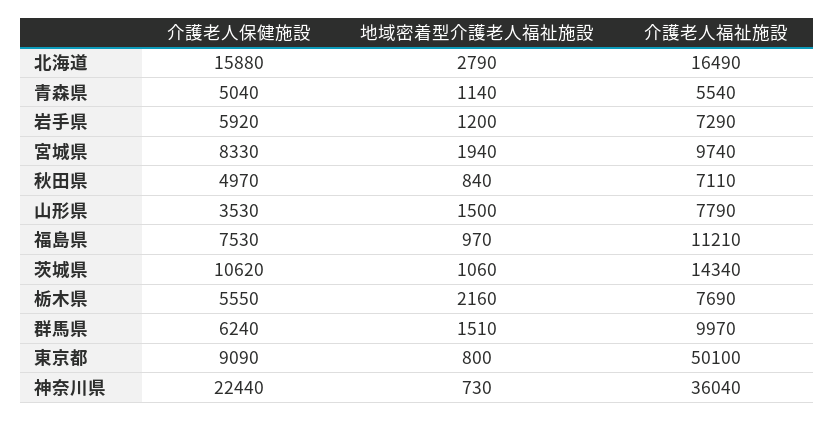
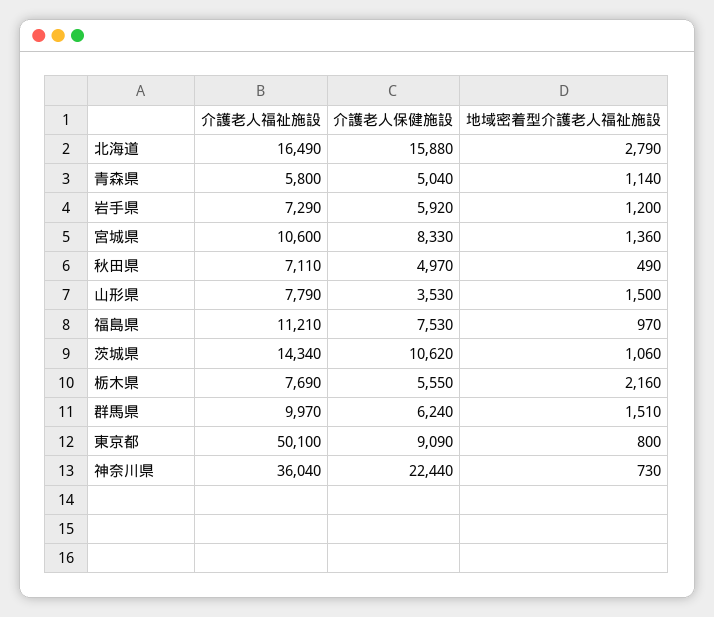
介護老人福祉施設, 青森県: 5540 -> 5800
地域密着型介護老人福祉施設, 宮城県: 1940 -> 1360
介護老人福祉施設, 宮城県: 9740 -> 10600
地域密着型介護老人福祉施設, 秋田県: 840 -> 490

